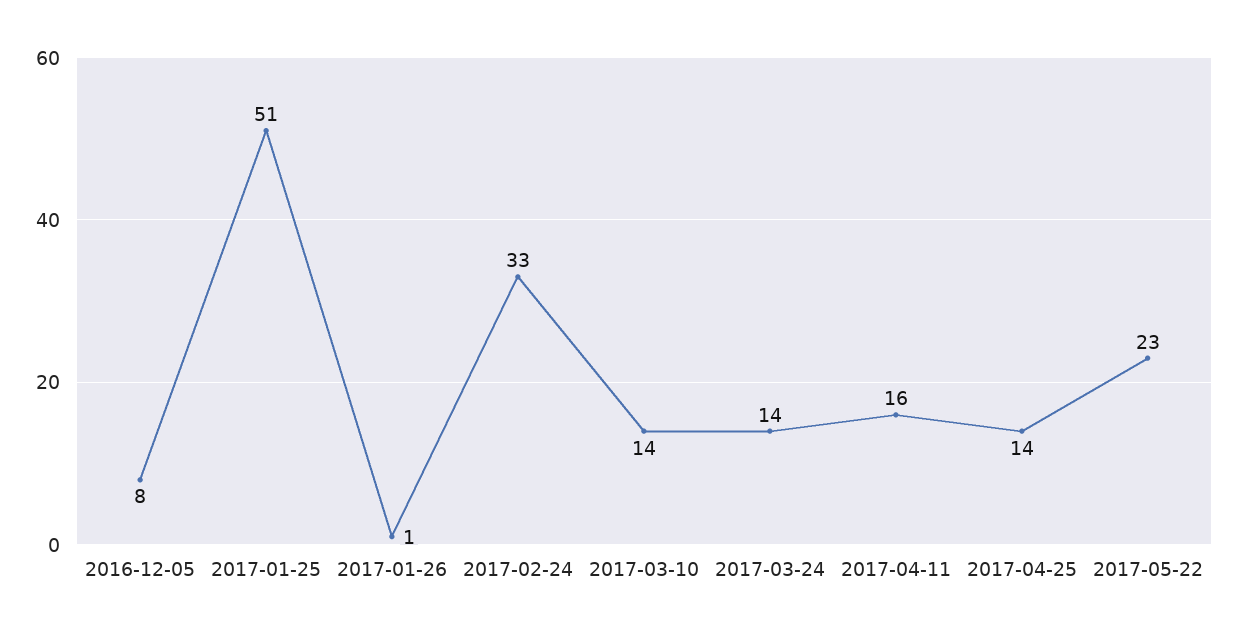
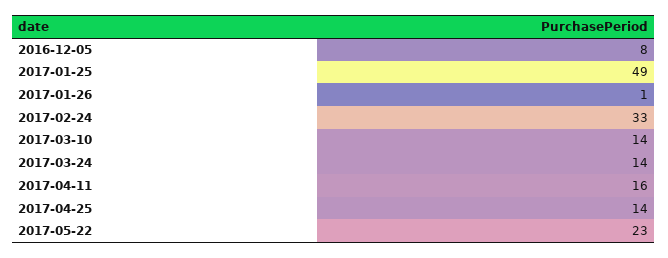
2017-01-25: 51 -> 49

